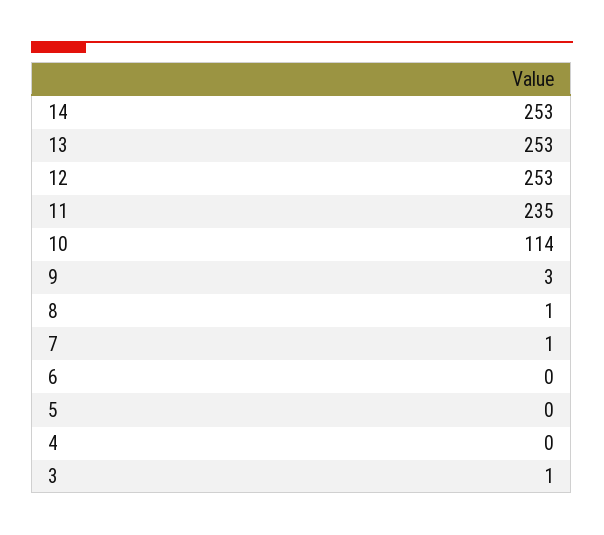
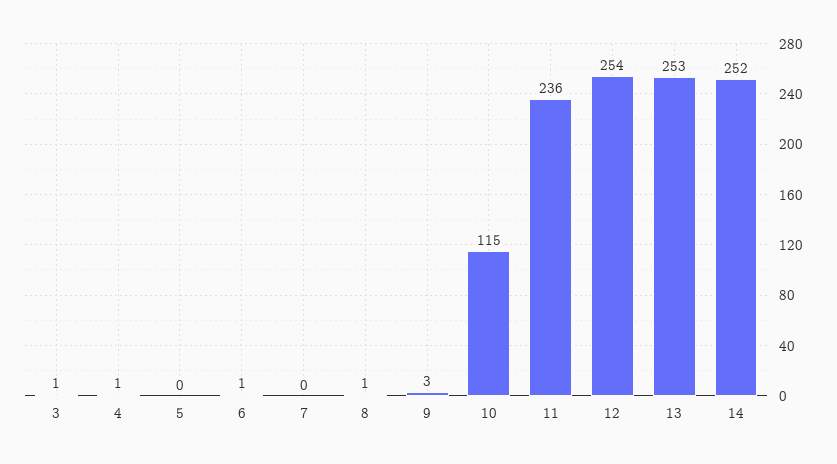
14: 253 -> 252
12: 253 -> 254
11: 235 -> 236
10: 114 -> 115
7: 1 -> 0
6: 0 -> 1
4: 0 -> 1

